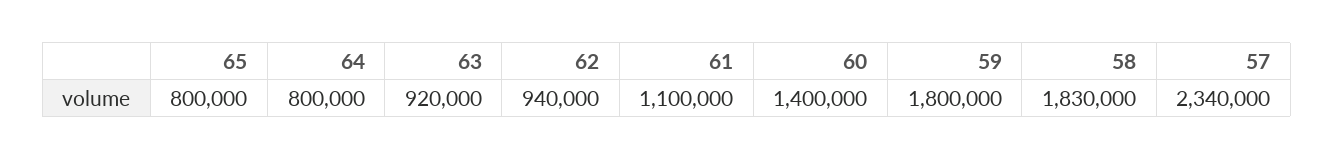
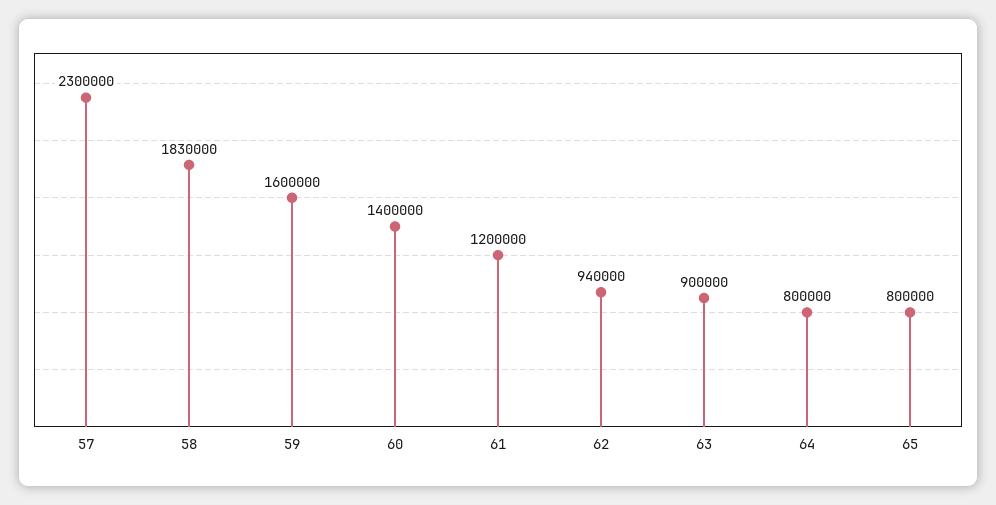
63: 920000 -> 900000
61: 1100000 -> 1200000
59: 1800000 -> 1600000
57: 2340000 -> 2300000

